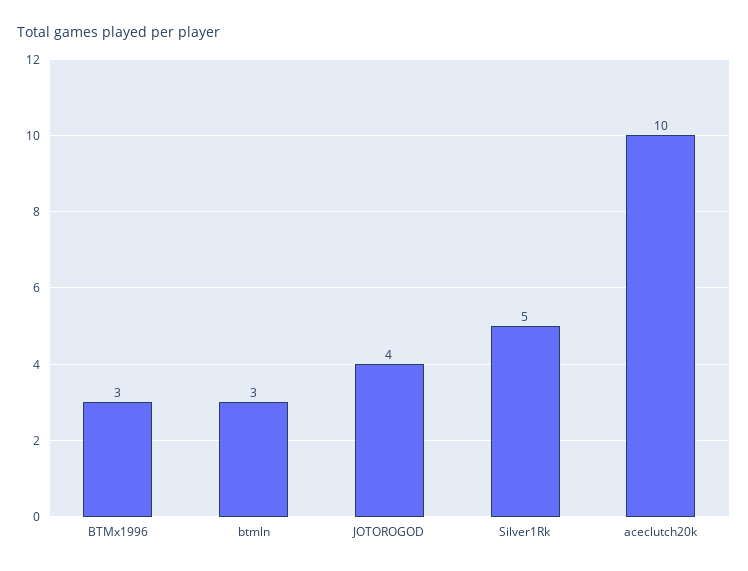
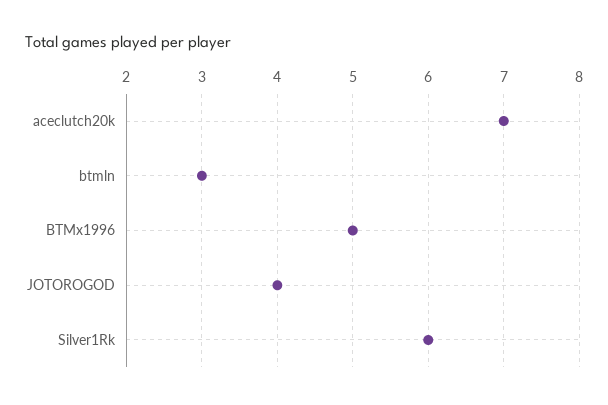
BTMx1996: 3 -> 5
Silver1Rk: 5 -> 6
aceclutch20k: 10 -> 7

